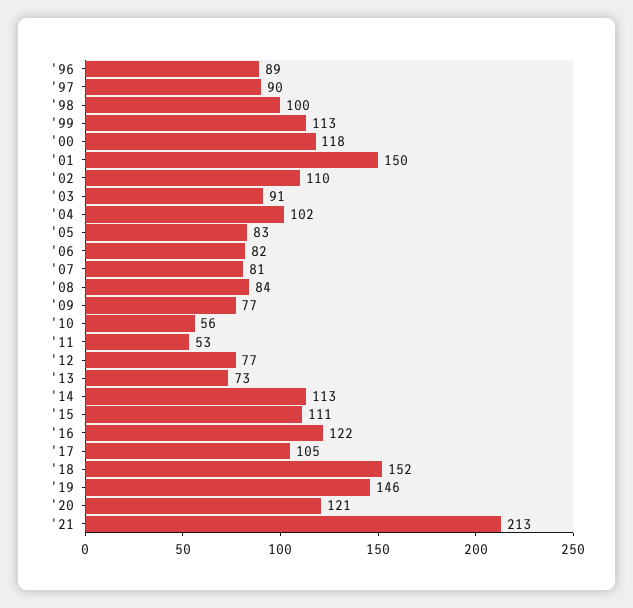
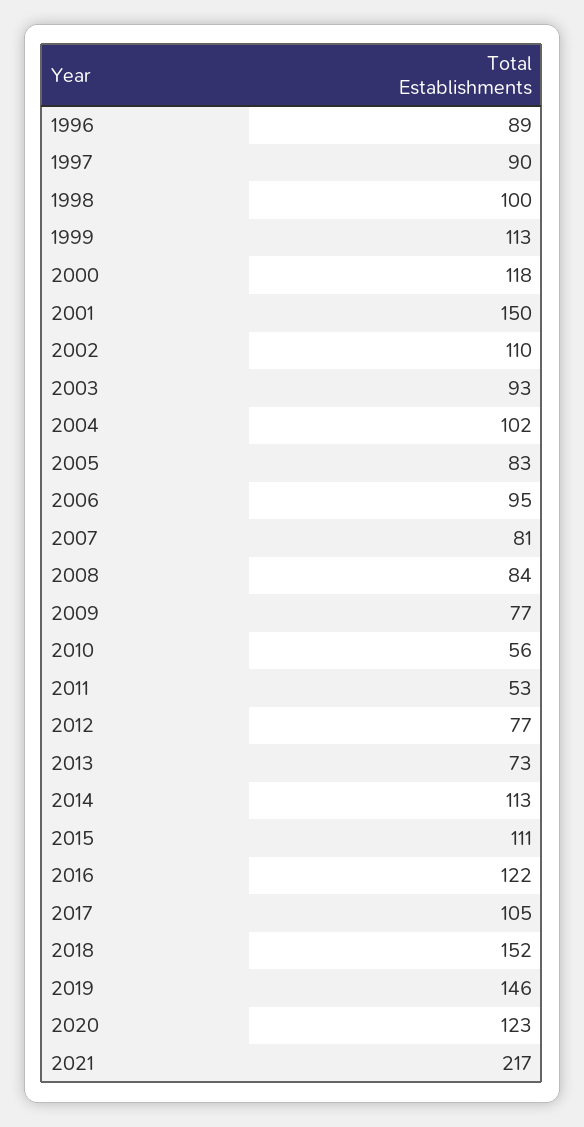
'03: 91 -> 93
'06: 82 -> 95
'20: 121 -> 123
'21: 213 -> 217

